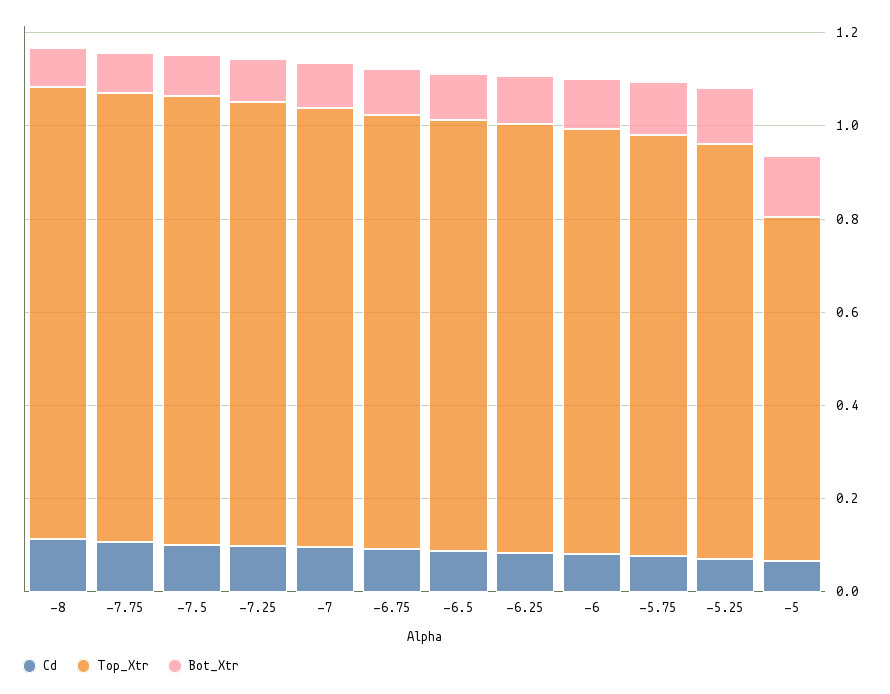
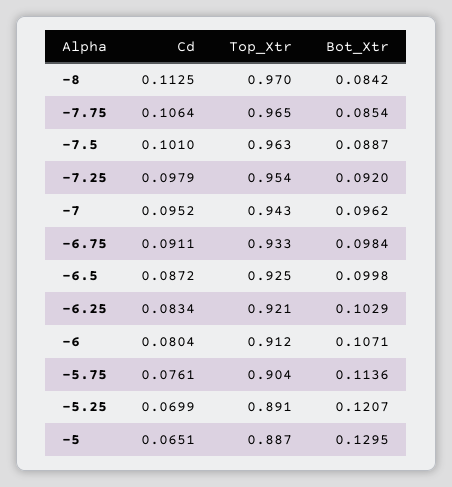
Top_Xtr, -5: 0.75 -> 0.887

